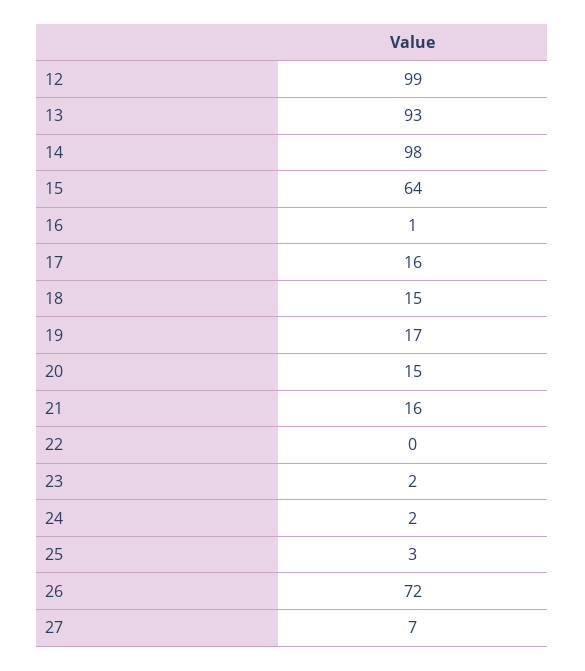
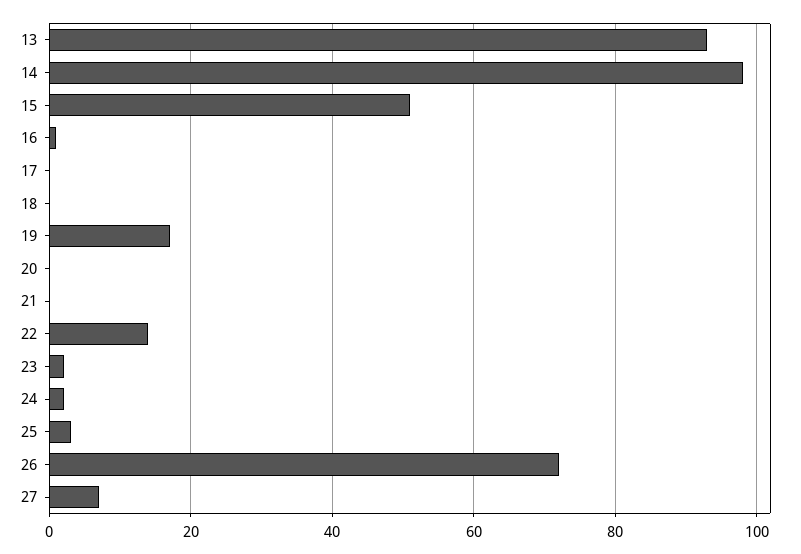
12: 99 -> none
15: 64 -> 50
17: 16 -> 0
18: 15 -> 0
20: 15 -> 0
21: 16 -> 0
22: 0 -> 15

